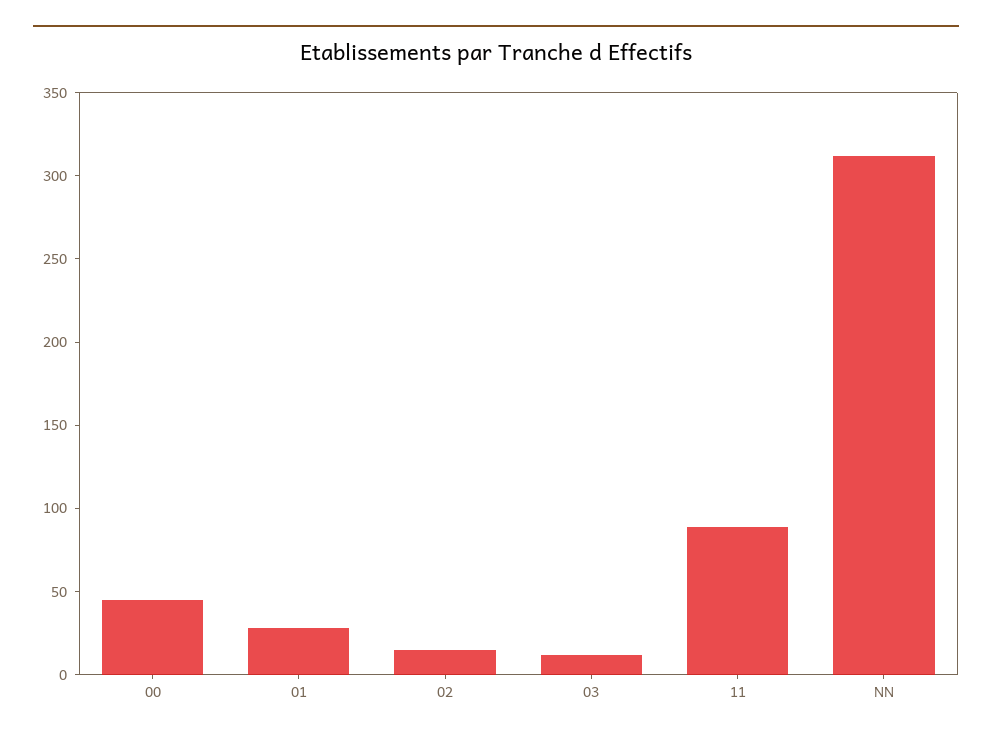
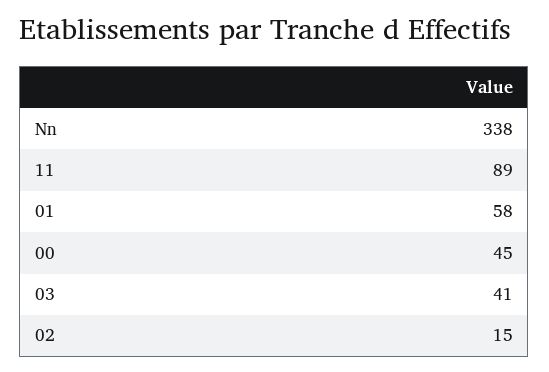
01: 30 -> 58
03: 10 -> 41
NN: 310 -> 338

